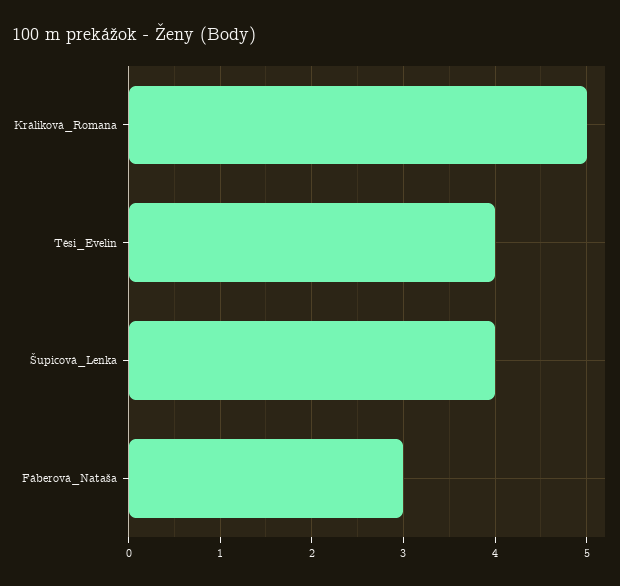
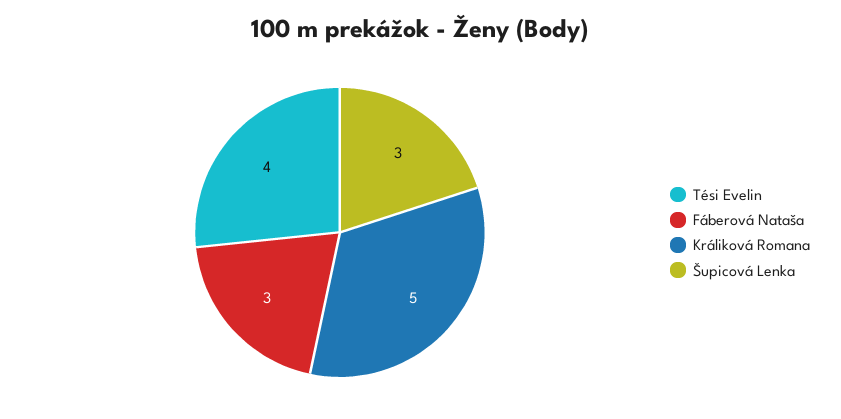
Šupicová_Lenka: 4 -> 3

